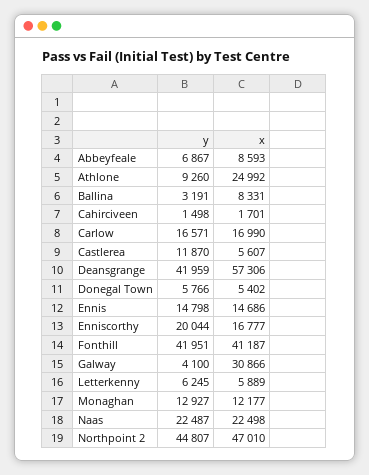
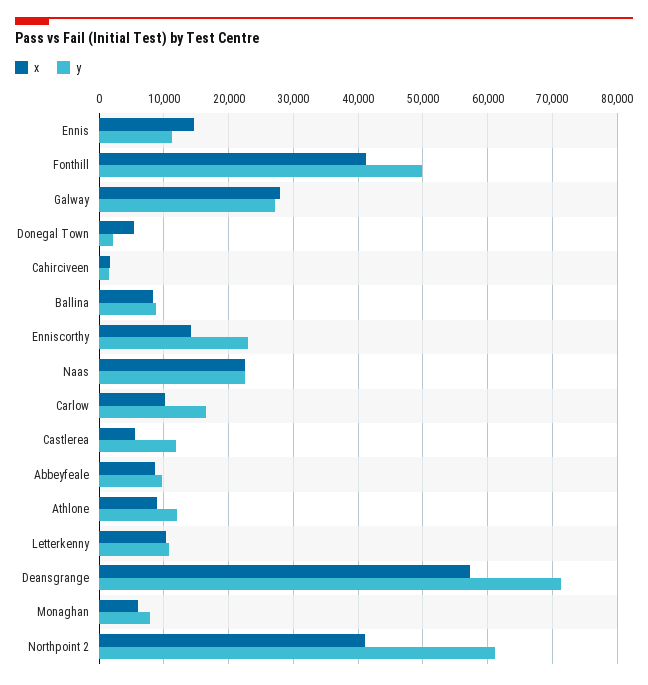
y, Abbeyfeale: 6867 -> 10000
y, Athlone: 9260 -> 12000
x, Athlone: 24992 -> 9000
y, Ballina: 3191 -> 9000
x, Carlow: 16990 -> 10000
y, Deansgrange: 41959 -> 71000
y, Donegal Town: 5766 -> 2000
y, Ennis: 14798 -> 11000
y, Enniscorthy: 20044 -> 23000
x, Enniscorthy: 16777 -> 14000
y, Fonthill: 41951 -> 50000
y, Galway: 4100 -> 27000
x, Galway: 30866 -> 28000
y, Letterkenny: 6245 -> 11000
x, Letterkenny: 5889 -> 10000
y, Monaghan: 12927 -> 8000
x, Monaghan: 12177 -> 6000
y, Northpoint 2: 44807 -> 61000
x, Northpoint 2: 47010 -> 41000

